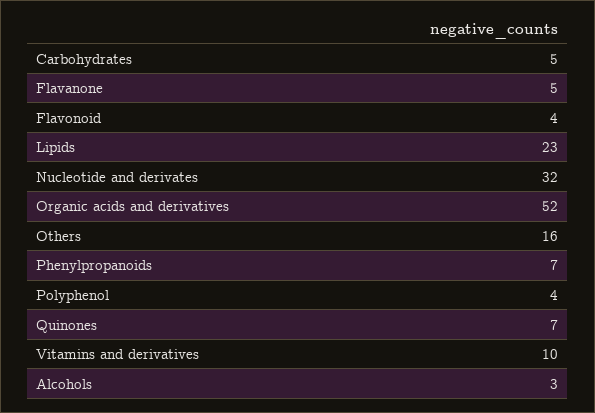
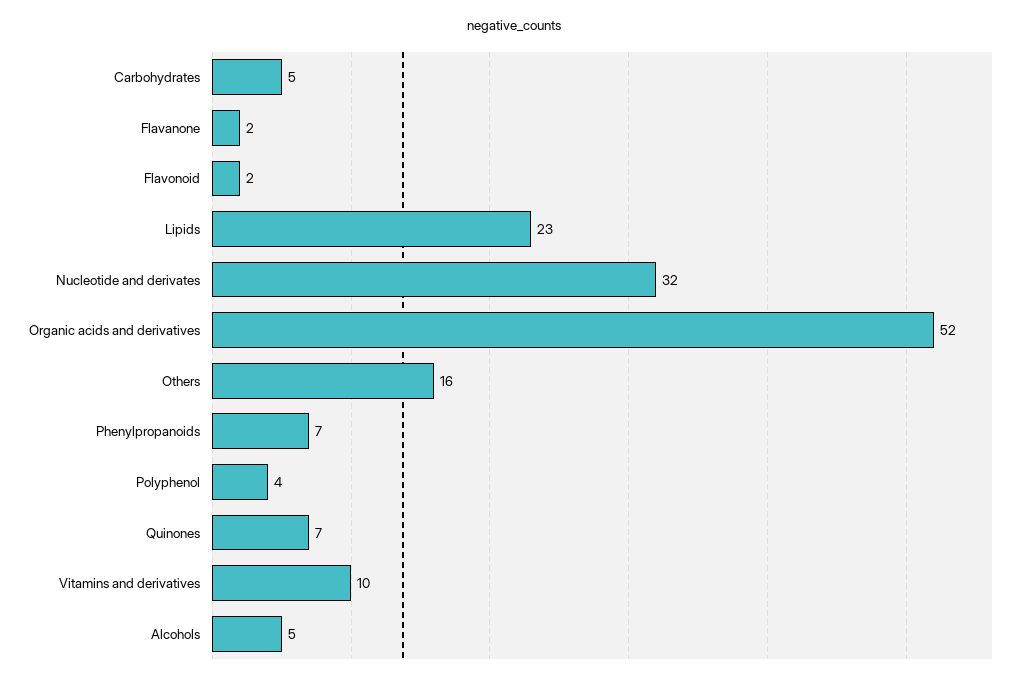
Flavanone: 5 -> 2
Flavonoid: 4 -> 2
Alcohols: 3 -> 5

